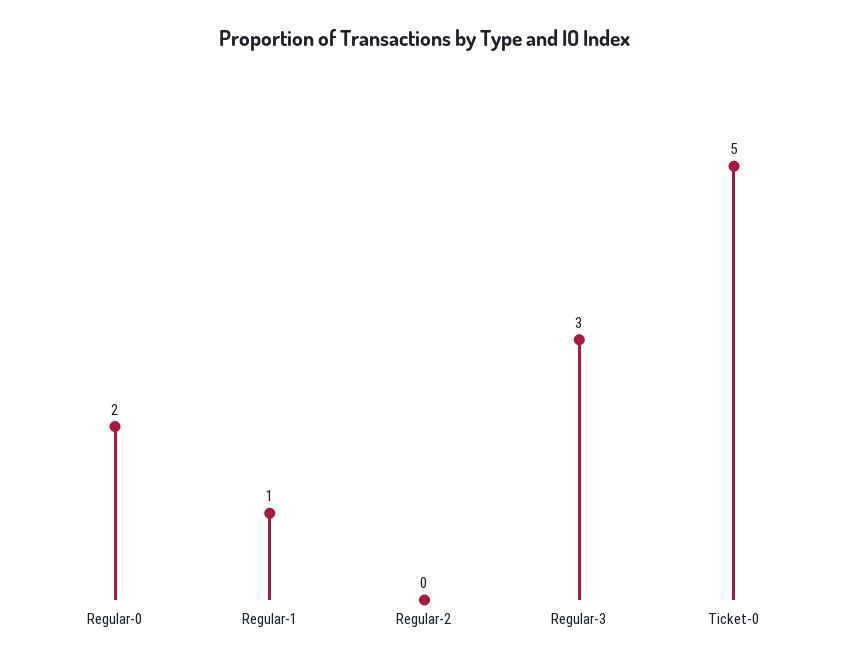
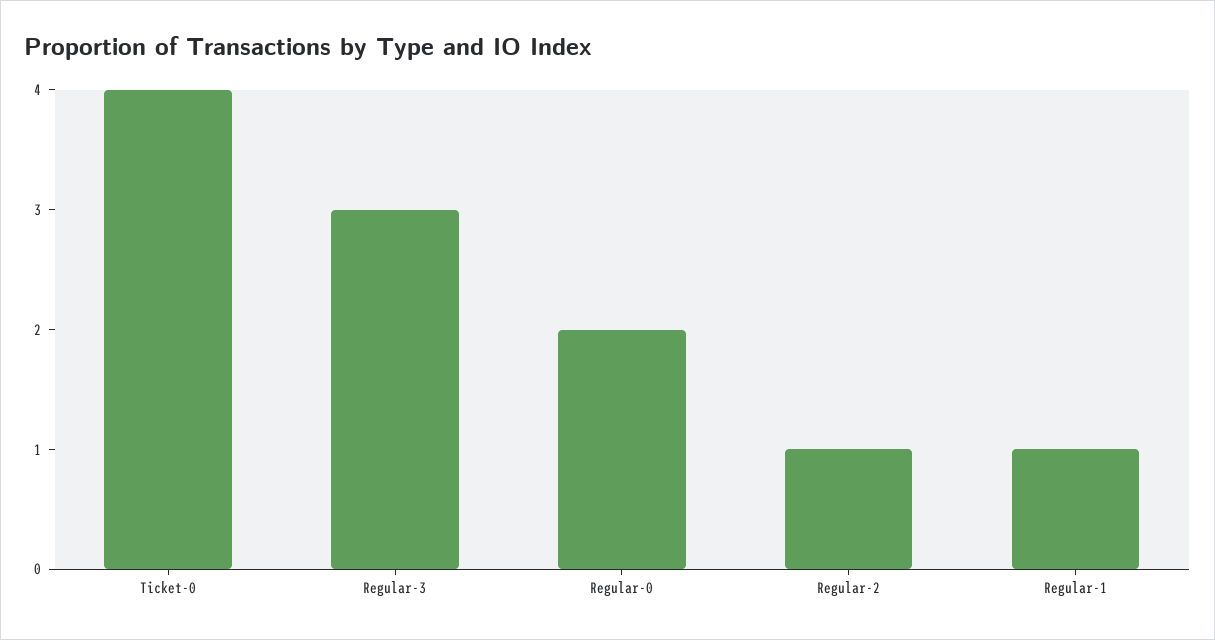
Regular-2: 0 -> 1
Ticket-0: 5 -> 4

